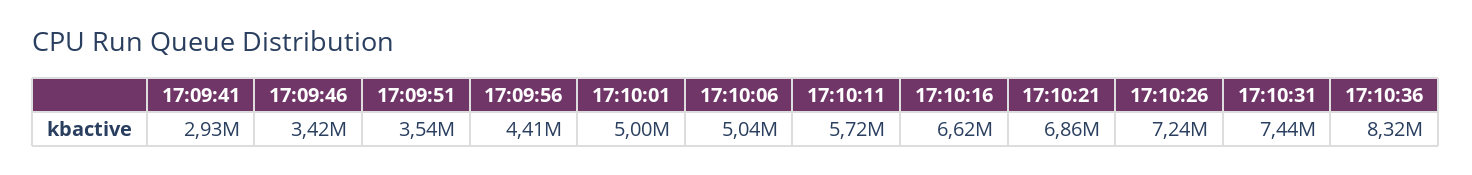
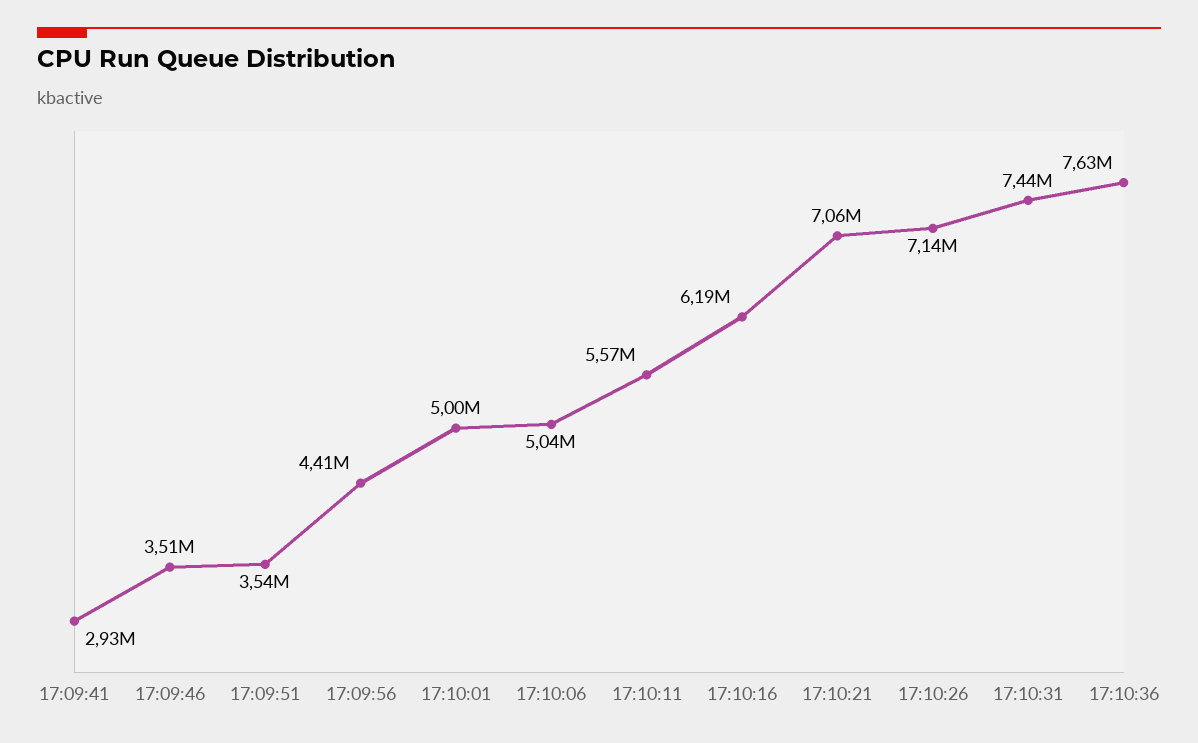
17:09:46: 3420000 -> 3510000
17:10:11: 5720000 -> 5570000
17:10:16: 6620000 -> 6190000
17:10:21: 6860000 -> 7060000
17:10:26: 7240000 -> 7140000
17:10:36: 8320000 -> 7630000

